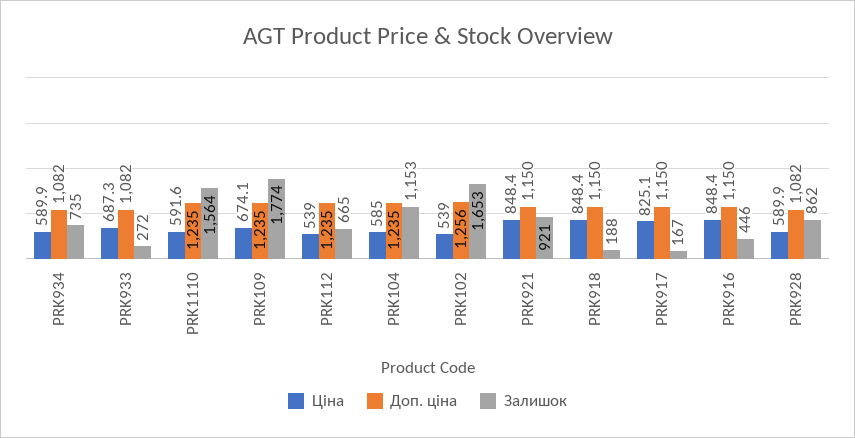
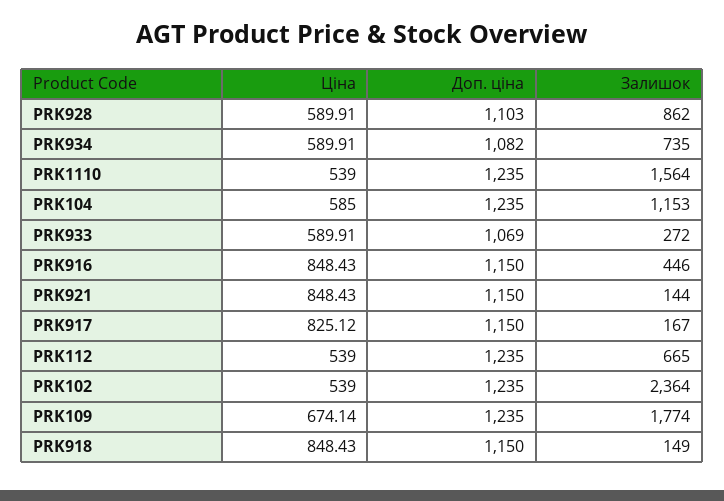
Ціна, PRK933: 687.3 -> 589.91
Доп. ціна, PRK933: 1082 -> 1069
Ціна, PRK1110: 591.6 -> 539
Доп. ціна, PRK102: 1256 -> 1235
Залишок, PRK102: 1653 -> 2364
Залишок, PRK921: 921 -> 144
Залишок, PRK918: 188 -> 149
Доп. ціна, PRK928: 1082 -> 1103

